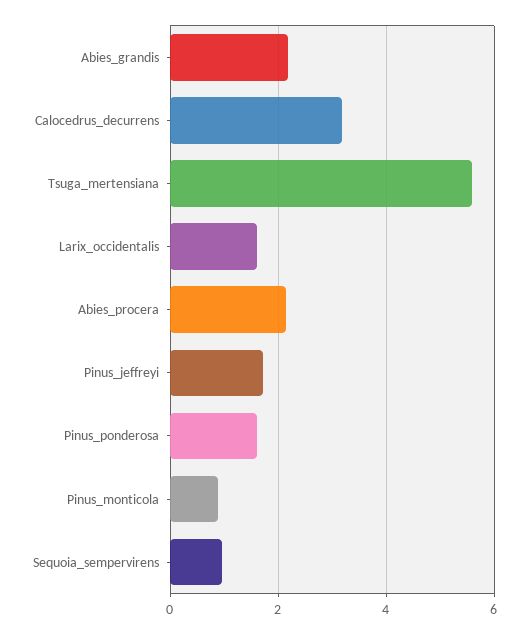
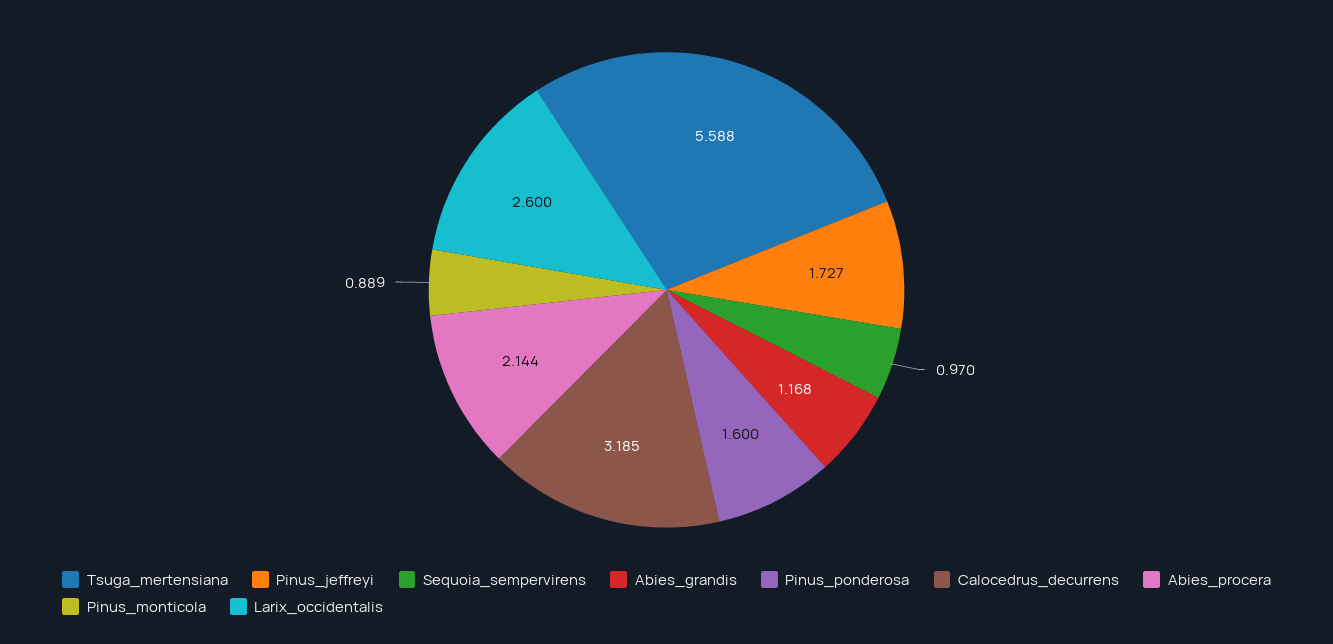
Abies_grandis: 2.2 -> 1.168
Larix_occidentalis: 1.6 -> 2.6

